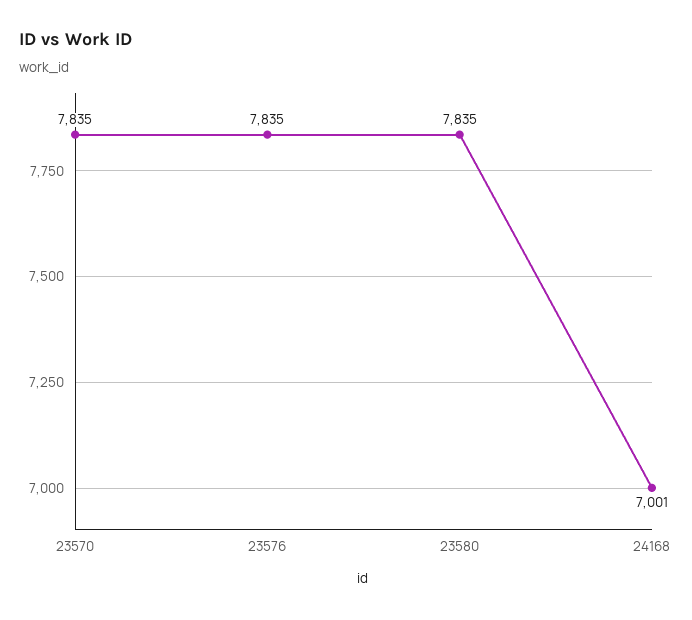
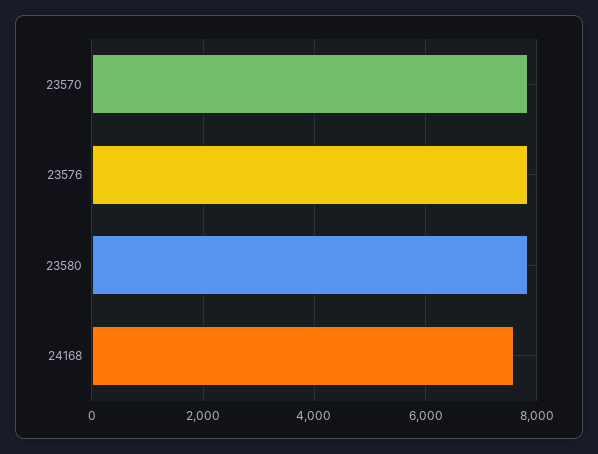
24168: 7001 -> 7600

